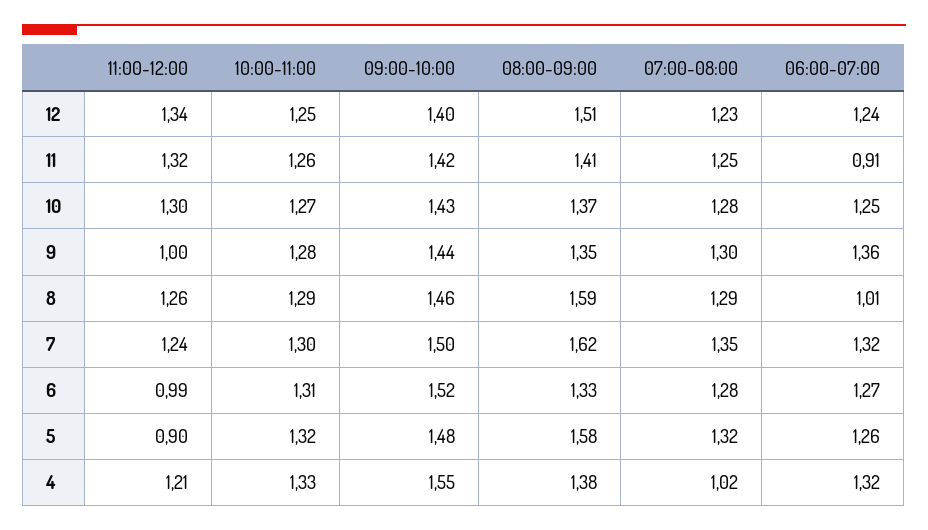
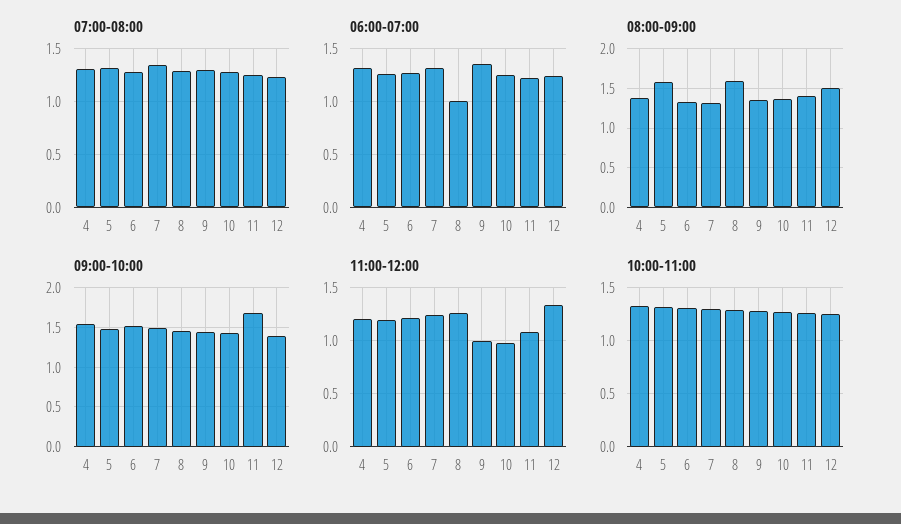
11:00-12:00, 11: 1.32 -> 1.1
09:00-10:00, 11: 1.42 -> 1.7
06:00-07:00, 11: 0.91 -> 1.2
11:00-12:00, 10: 1.3 -> 1
08:00-09:00, 7: 1.62 -> 1.3
11:00-12:00, 6: 0.99 -> 1.2
11:00-12:00, 5: 0.9 -> 1.2
07:00-08:00, 4: 1.02 -> 1.3

